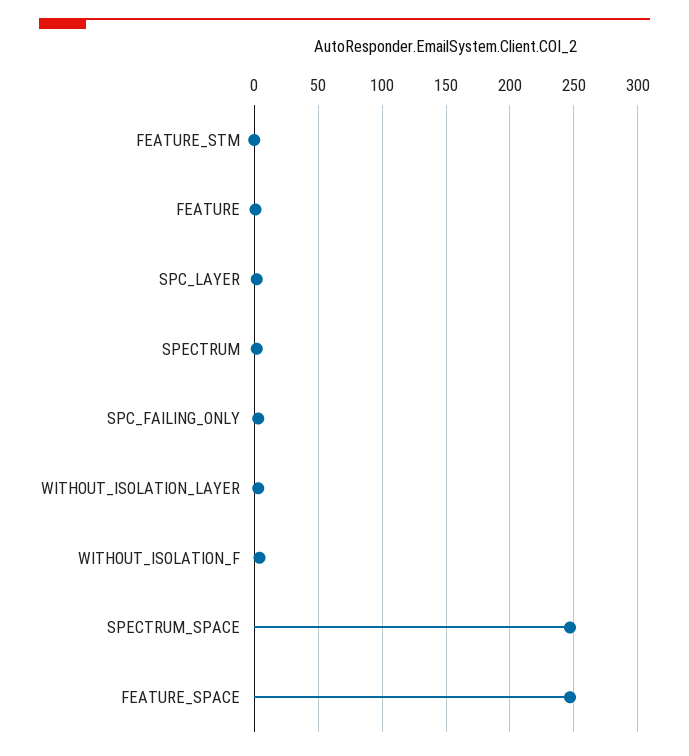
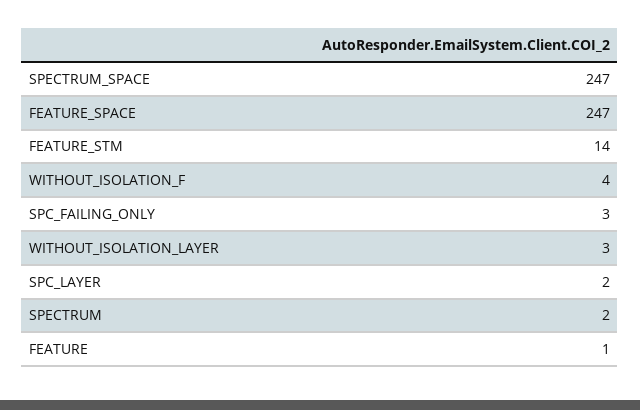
FEATURE_STM: 0 -> 14

